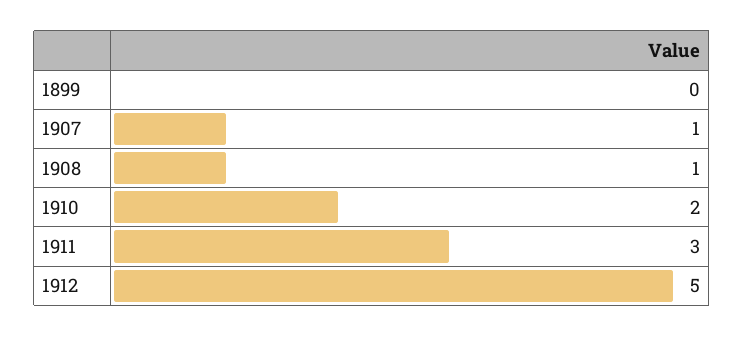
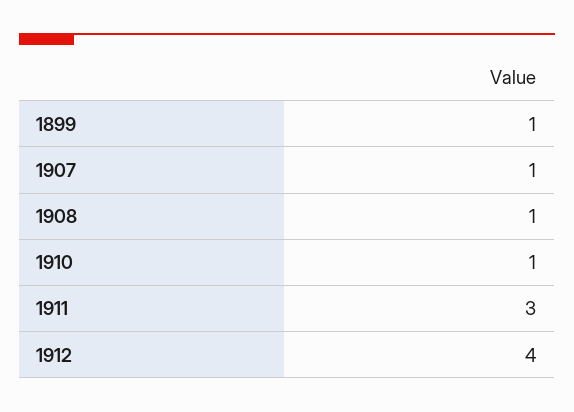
1899: 0 -> 1
1910: 2 -> 1
1912: 5 -> 4

